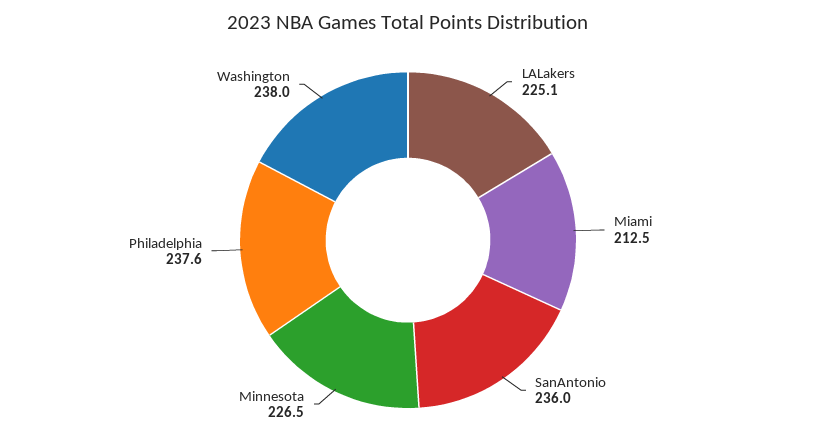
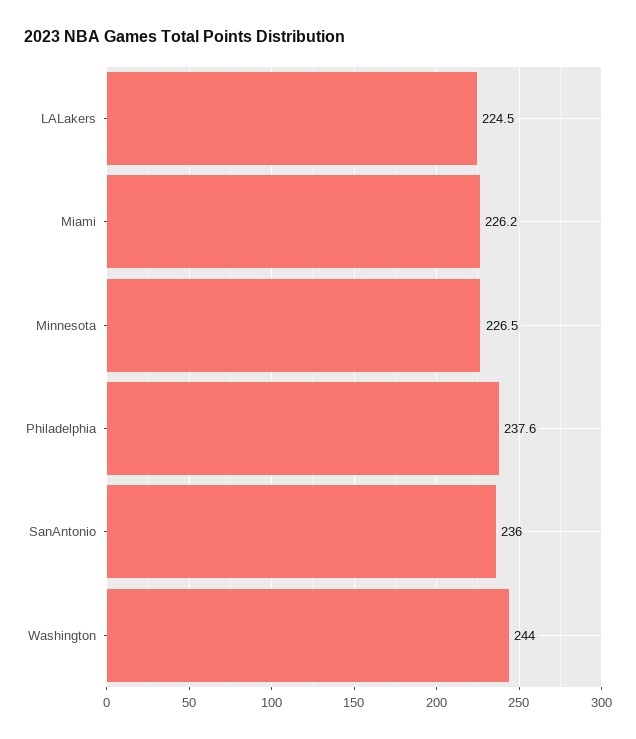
LALakers: 225.1 -> 224.5
Miami: 212.5 -> 226.2
Washington: 238 -> 244

